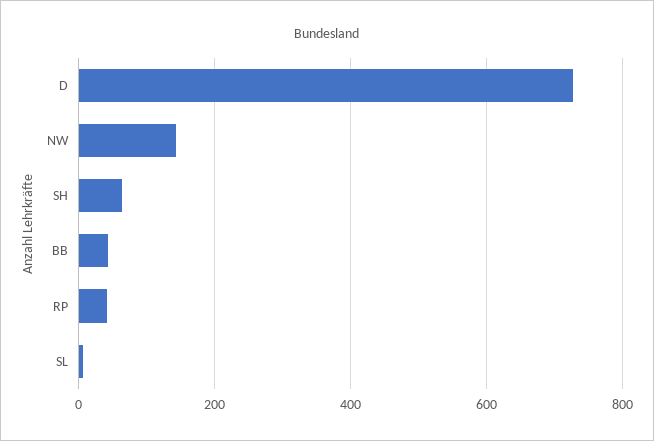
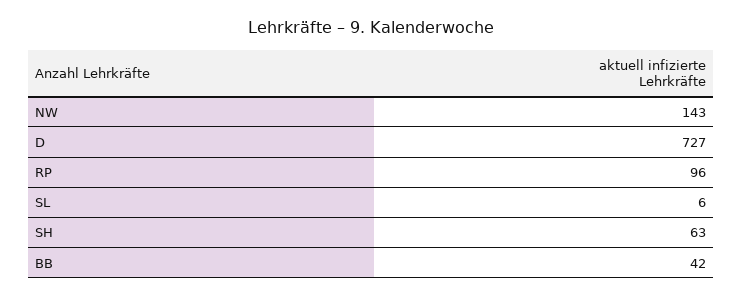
RP: 40 -> 96

